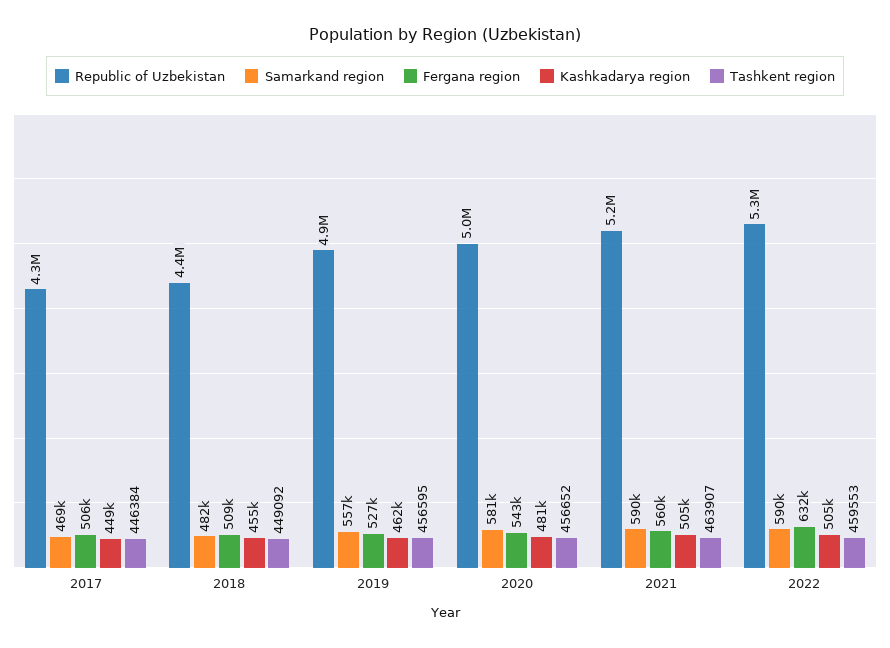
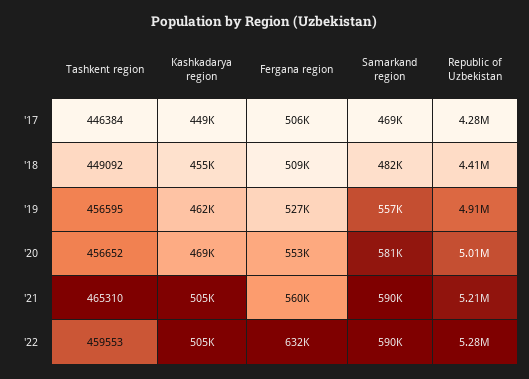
Fergana region, 2020: 543000 -> 553000
Kashkadarya region, 2020: 481000 -> 469000
Tashkent region, 2021: 463907 -> 465310

